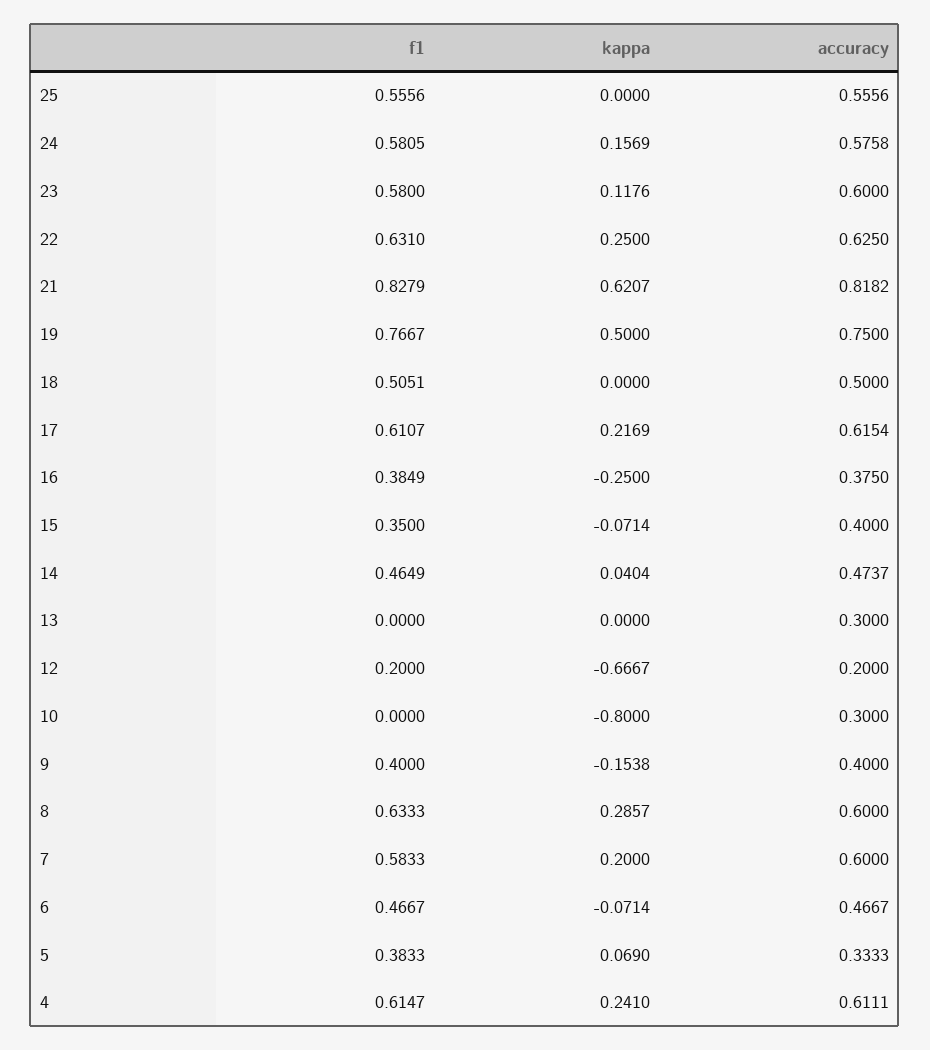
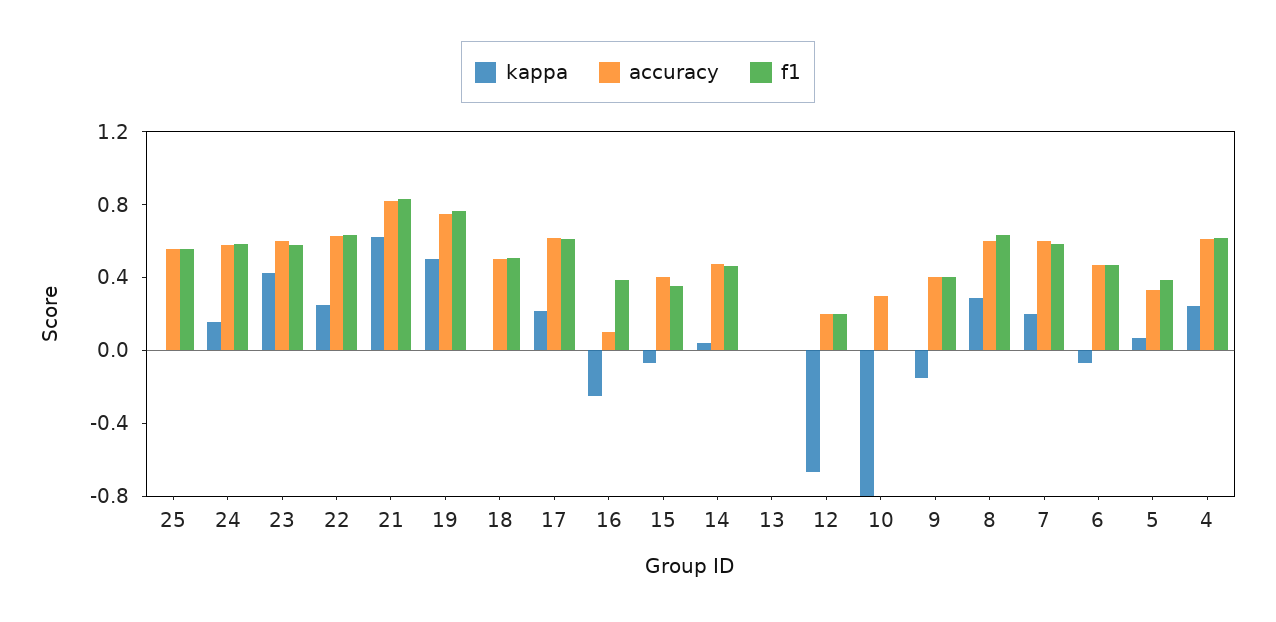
kappa, 23: 0.1176 -> 0.4
accuracy, 16: 0.375 -> 0.1
accuracy, 13: 0.3 -> 0

